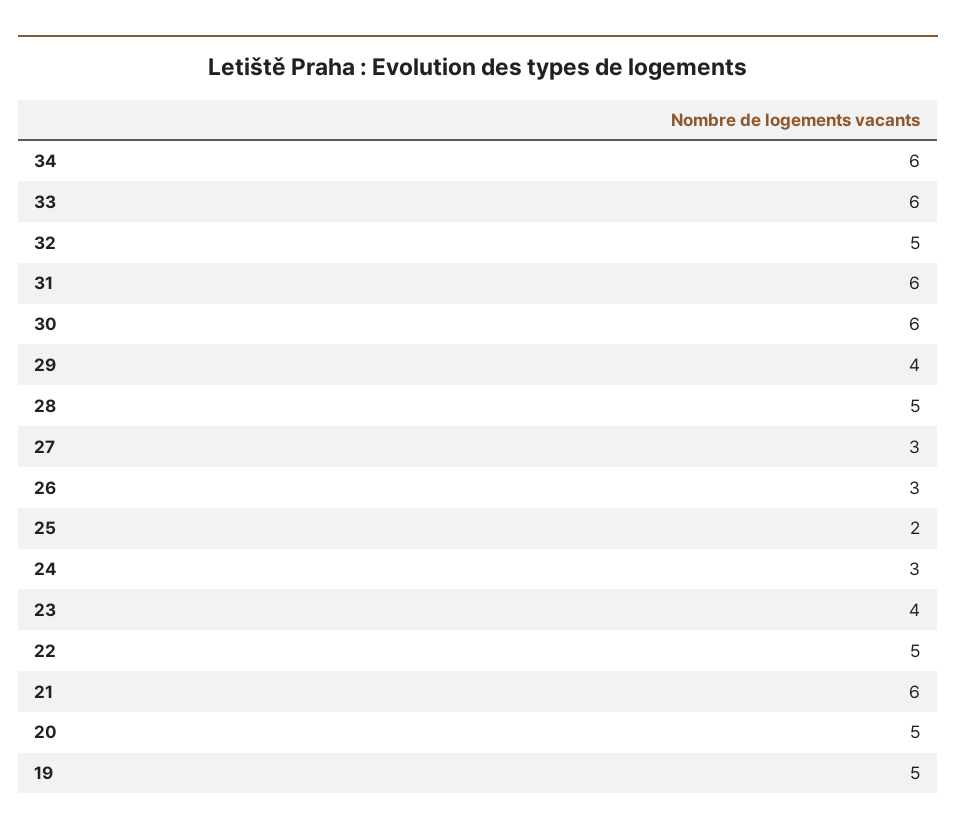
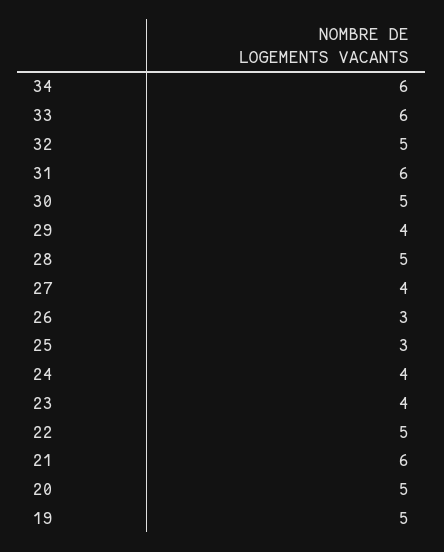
30: 6 -> 5
27: 3 -> 4
25: 2 -> 3
24: 3 -> 4

